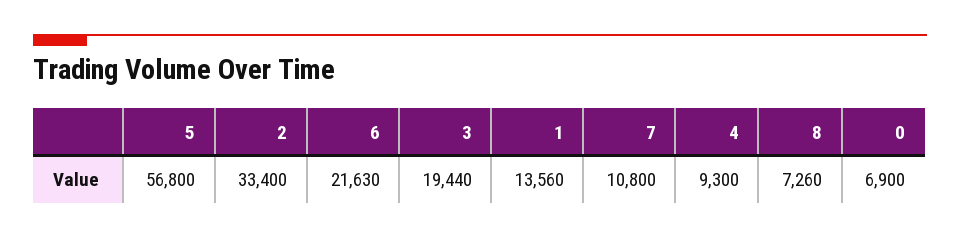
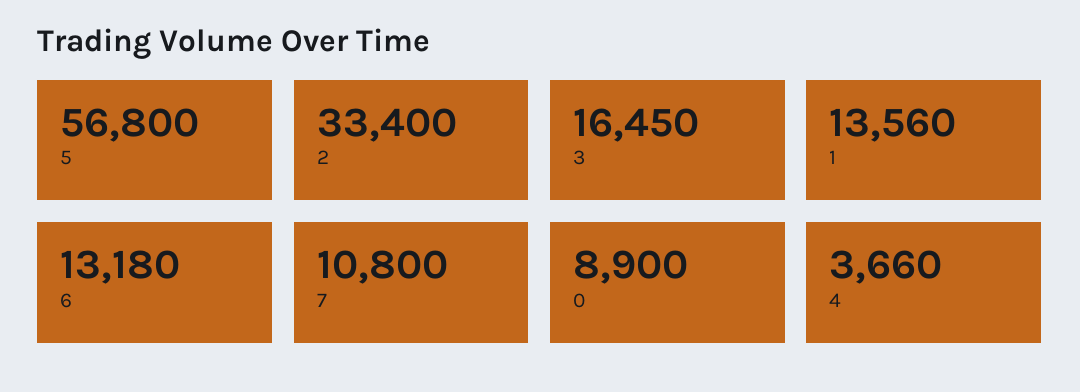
6: 21630 -> 13180
3: 19440 -> 16450
4: 9300 -> 3660
8: 7260 -> none
0: 6900 -> 8900

